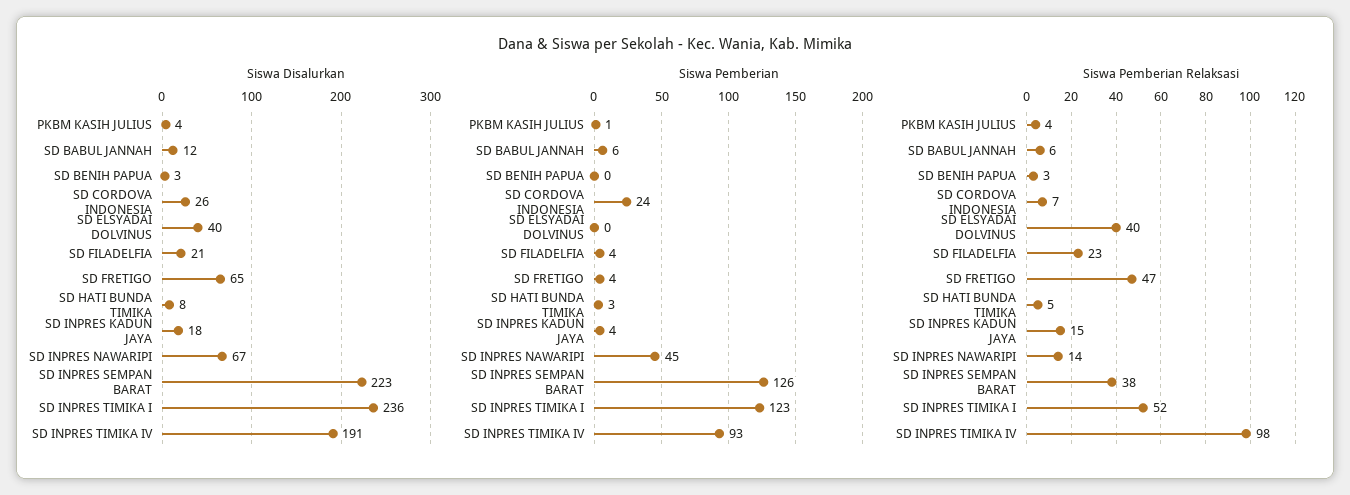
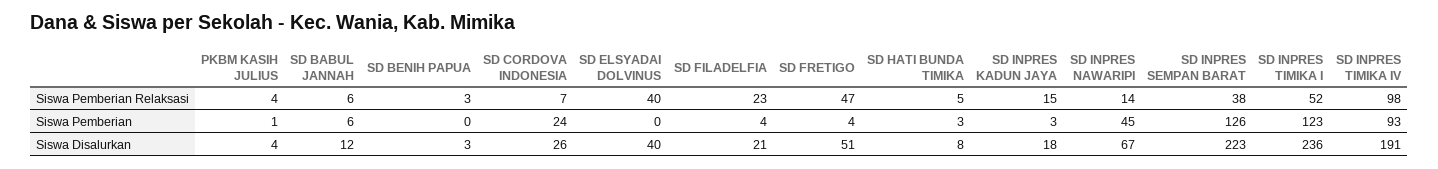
Siswa Disalurkan, SD FRETIGO: 65 -> 51
Siswa Pemberian, SD INPRES KADUN JAYA: 4 -> 3

